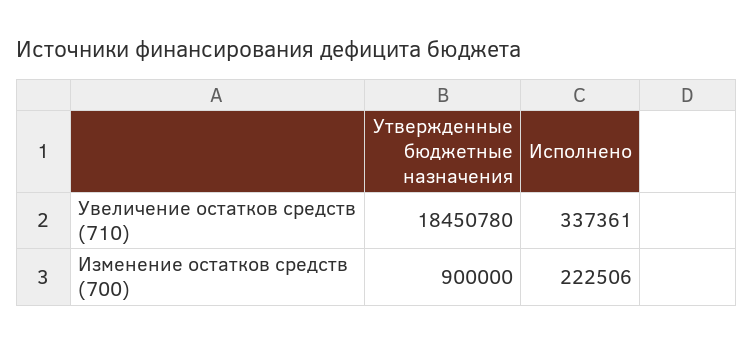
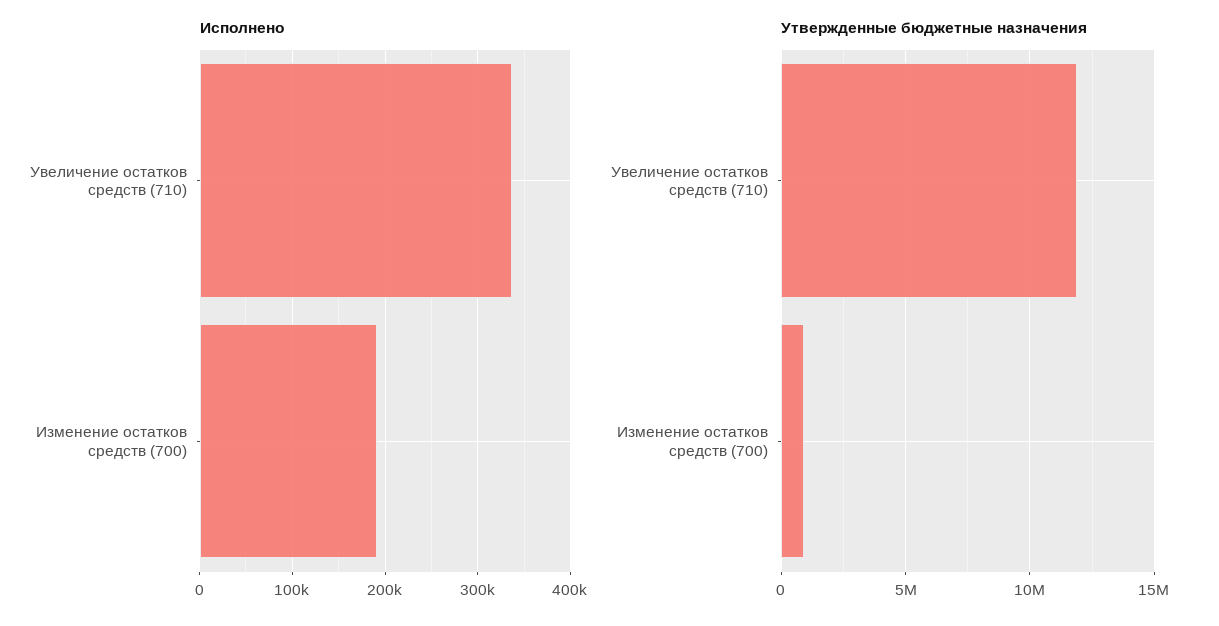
Утвержденные бюджетные назначения, Увеличение остатков средств (710): 18450780 -> 12000000
Исполнено, Изменение остатков средств (700): 222506 -> 190000

